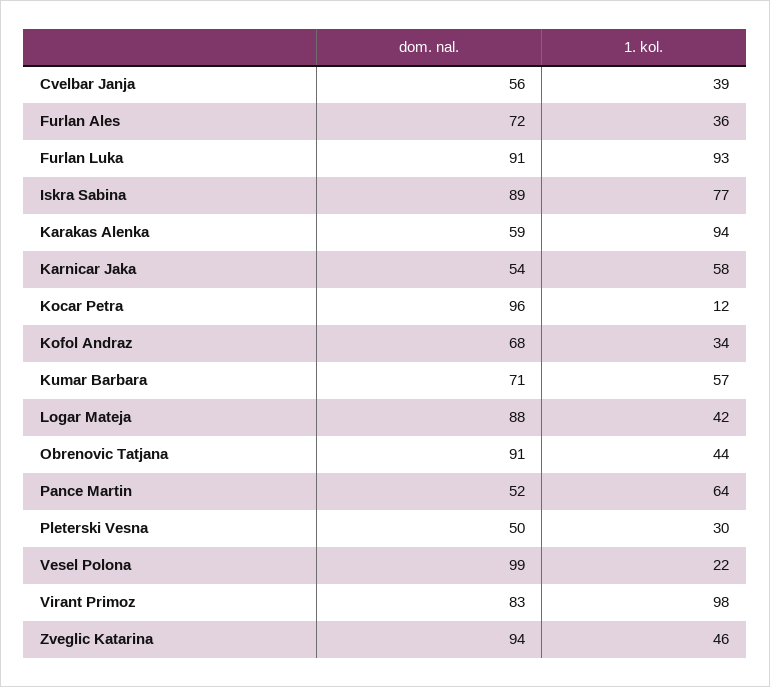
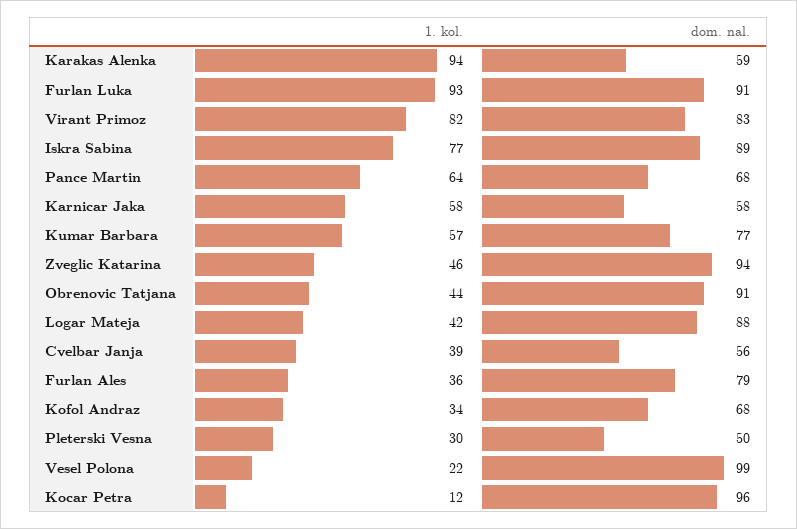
dom. nal., Furlan Ales: 72 -> 79
dom. nal., Karnicar Jaka: 54 -> 58
dom. nal., Kumar Barbara: 71 -> 77
dom. nal., Pance Martin: 52 -> 68
1. kol., Virant Primoz: 98 -> 82

